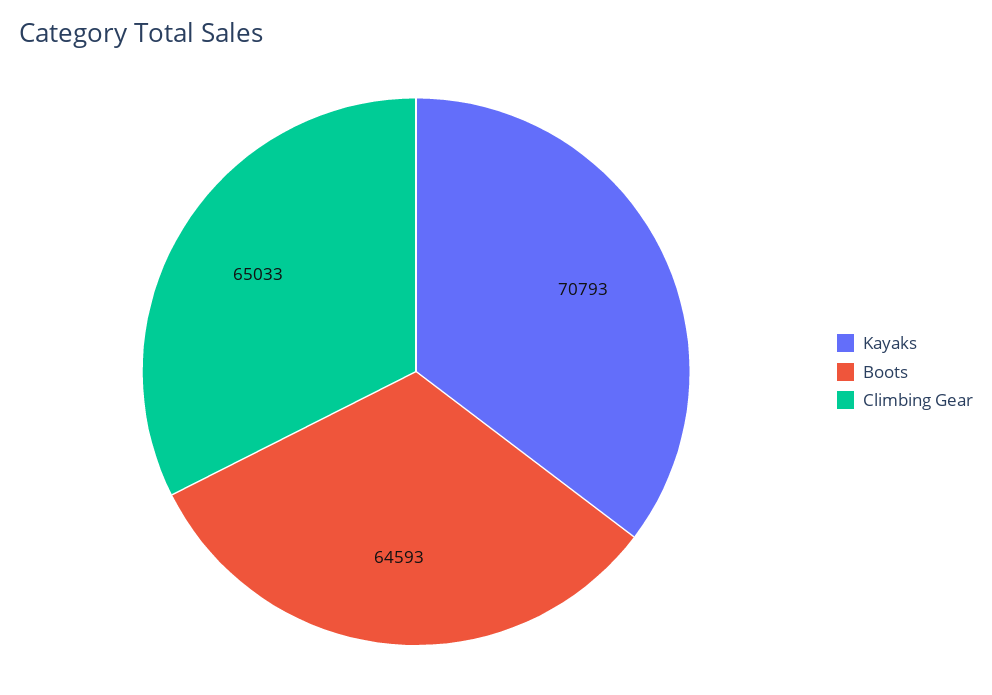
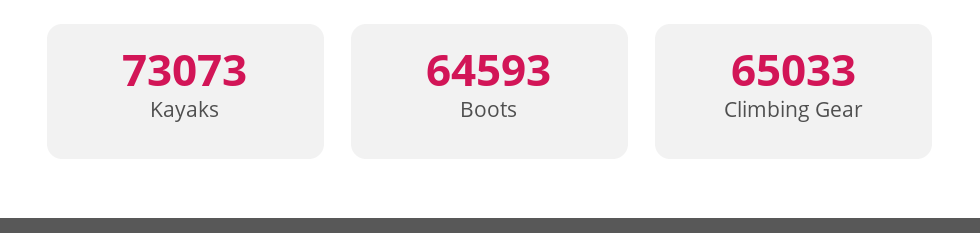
Kayaks: 70793 -> 73073

